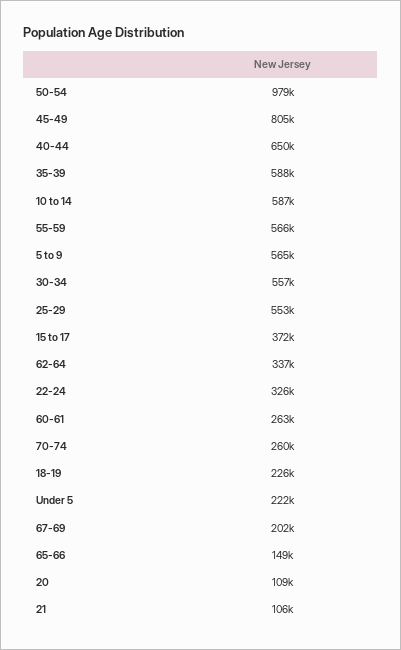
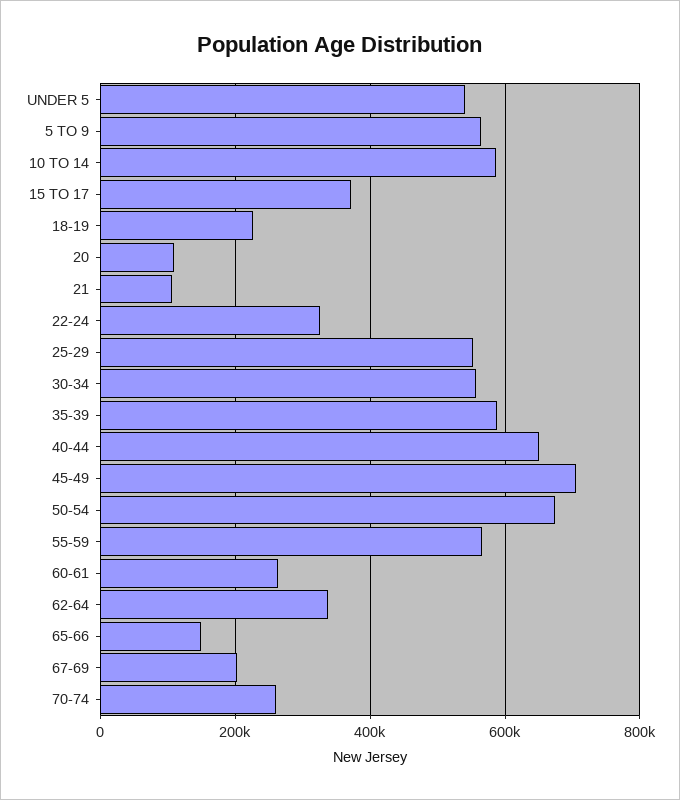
50-54: 979000 -> 680000
45-49: 805000 -> 700000
Under 5: 222000 -> 540000

